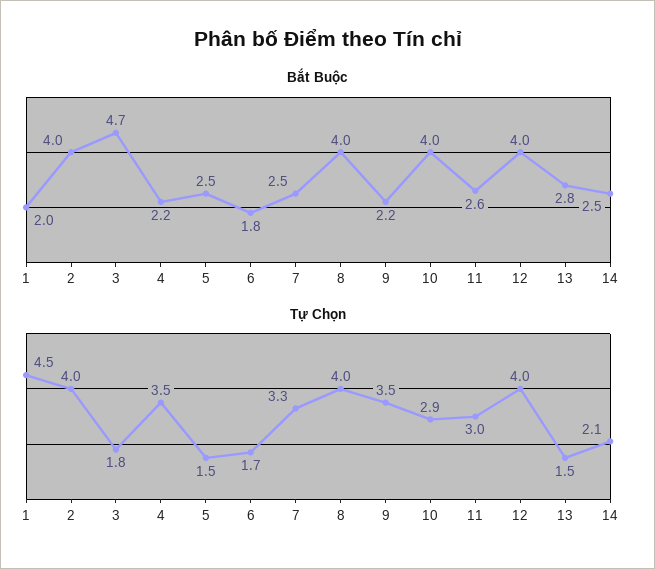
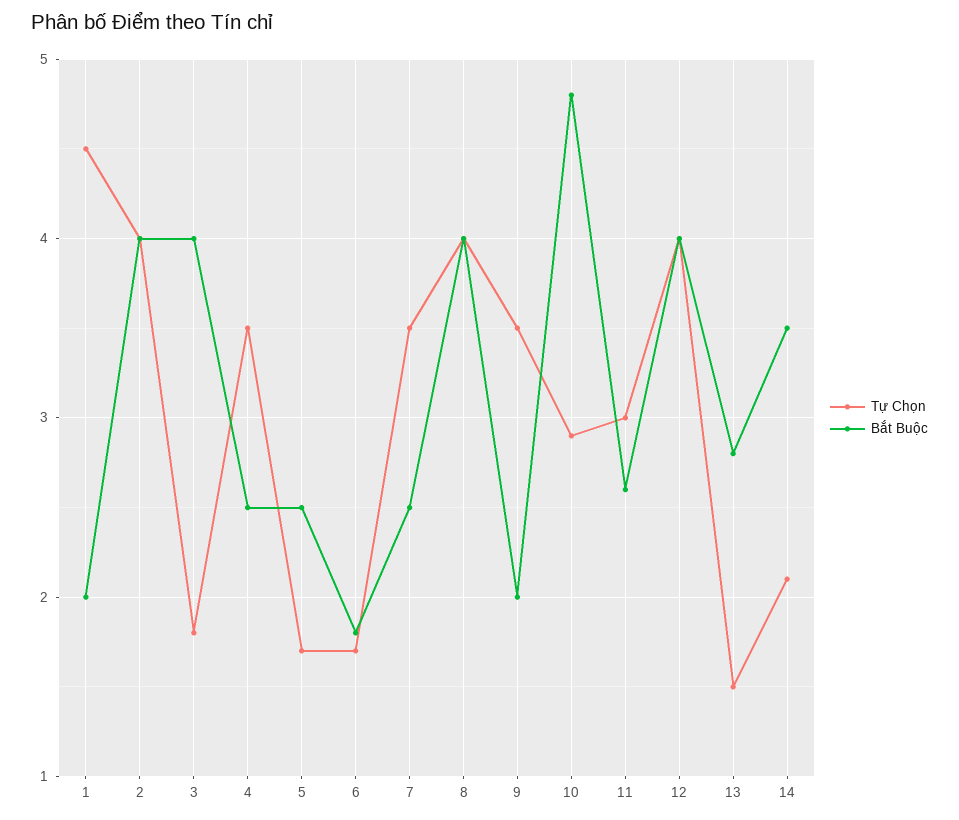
Bắt Buộc, 3: 4.7 -> 4
Bắt Buộc, 4: 2.2 -> 2.5
Bắt Buộc, 9: 2.2 -> 2
Bắt Buộc, 10: 4 -> 4.8
Bắt Buộc, 14: 2.5 -> 3.5
Tự Chọn, 5: 1.5 -> 1.7
Tự Chọn, 7: 3.3 -> 3.5

